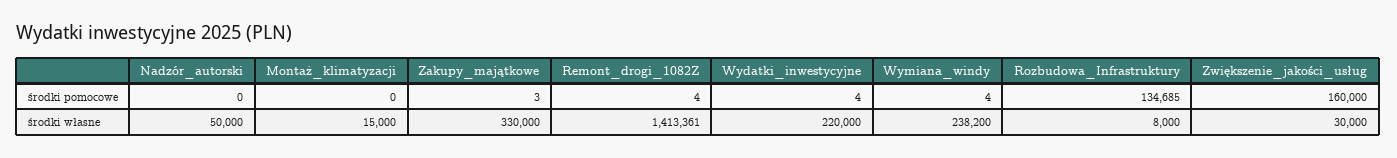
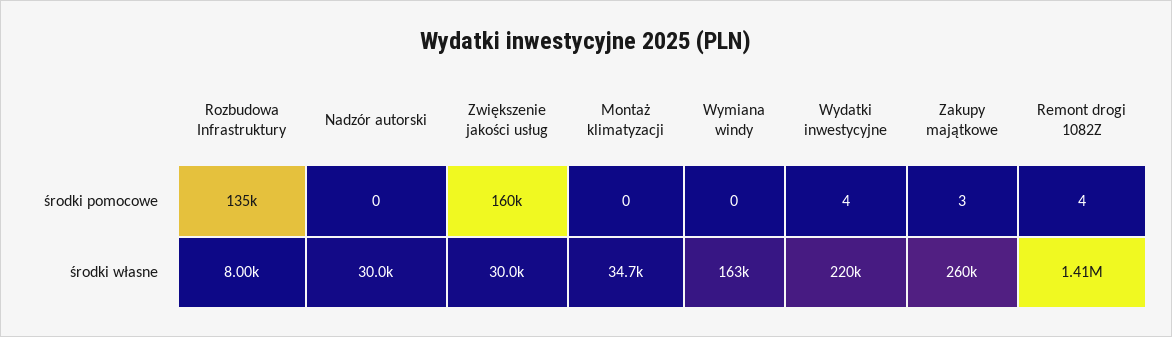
Wymiana_windy, środki pomocowe: 4 -> 0
Nadzór_autorski, środki własne: 50000 -> 30000
Montaż_klimatyzacji, środki własne: 15000 -> 34700
Zakupy_majątkowe, środki własne: 330000 -> 260000
Wymiana_windy, środki własne: 238200 -> 163000

